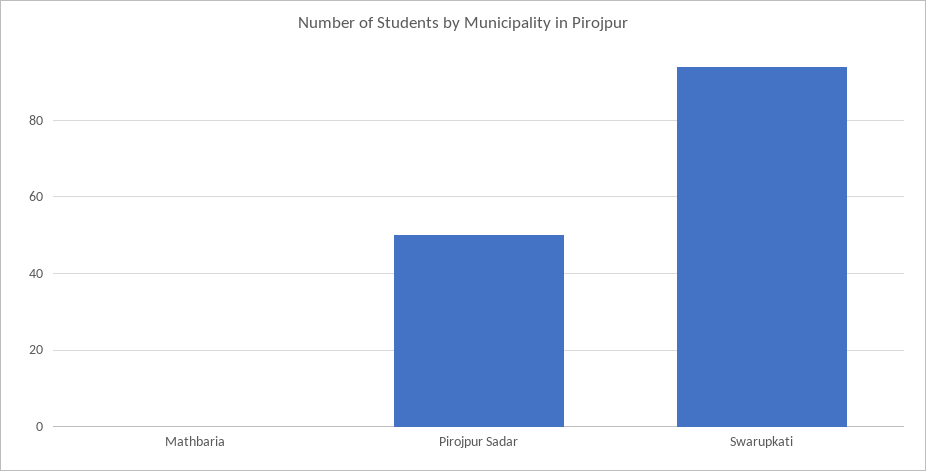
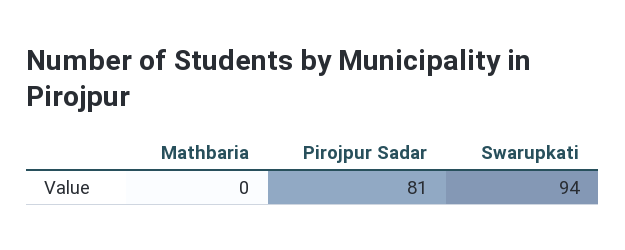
Pirojpur Sadar: 50 -> 81

